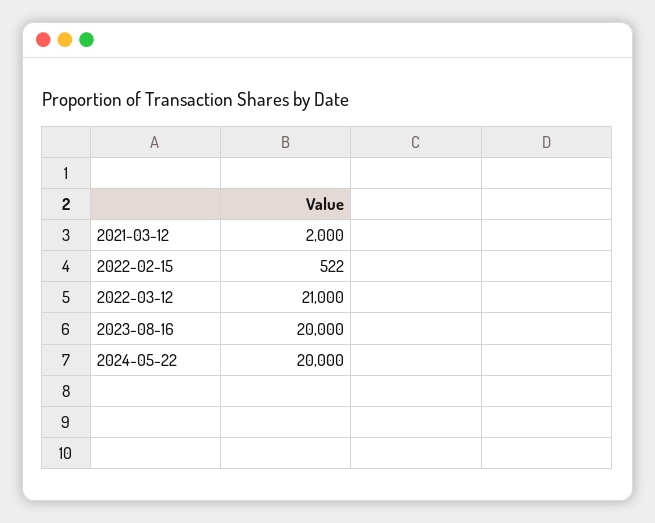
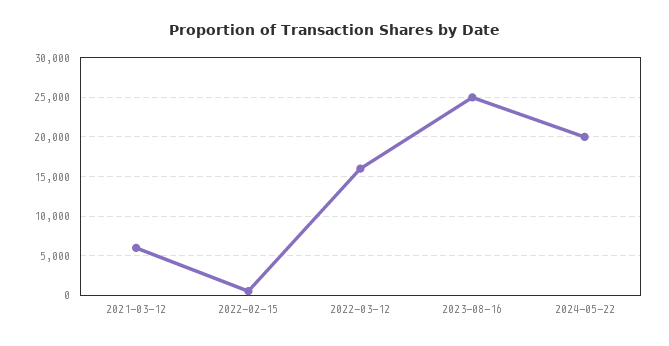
2021-03-12: 2000 -> 6000
2022-03-12: 21000 -> 16000
2023-08-16: 20000 -> 25000

